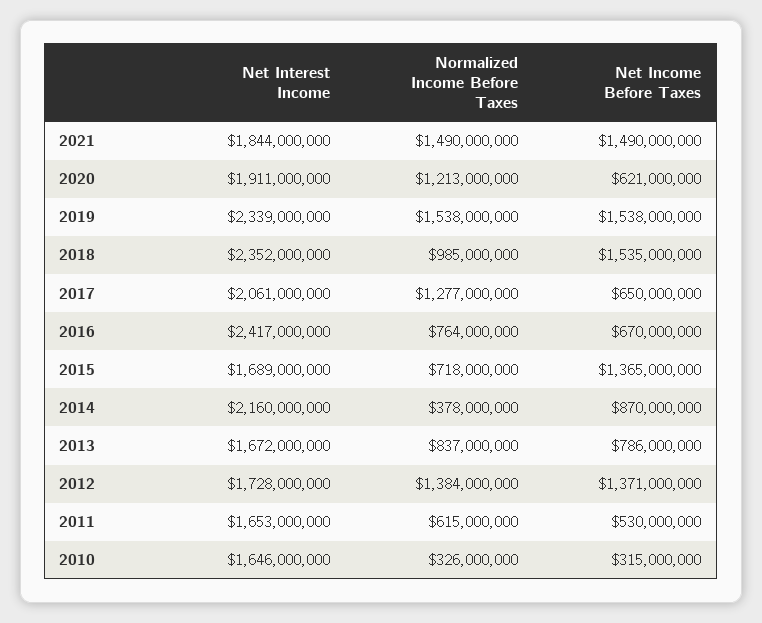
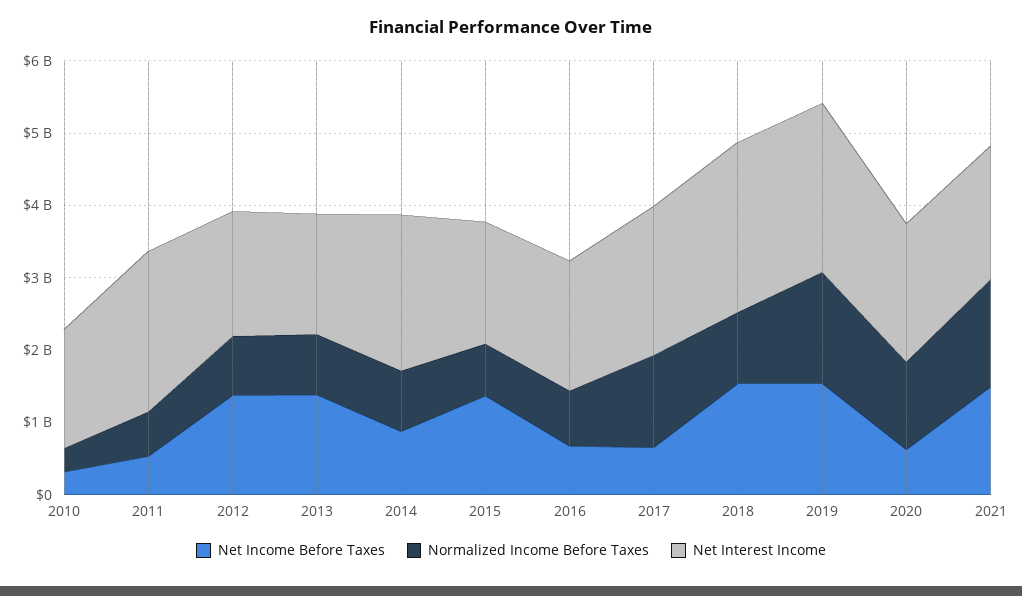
Net Interest Income, 2016: 2417000000 -> 1800000000
Normalized Income Before Taxes, 2014: 378000000 -> 800000000
Net Income Before Taxes, 2013: 786000000 -> 1400000000
Normalized Income Before Taxes, 2012: 1384000000 -> 800000000
Net Interest Income, 2011: 1653000000 -> 2200000000

